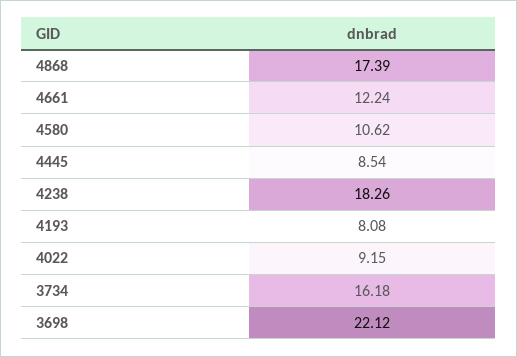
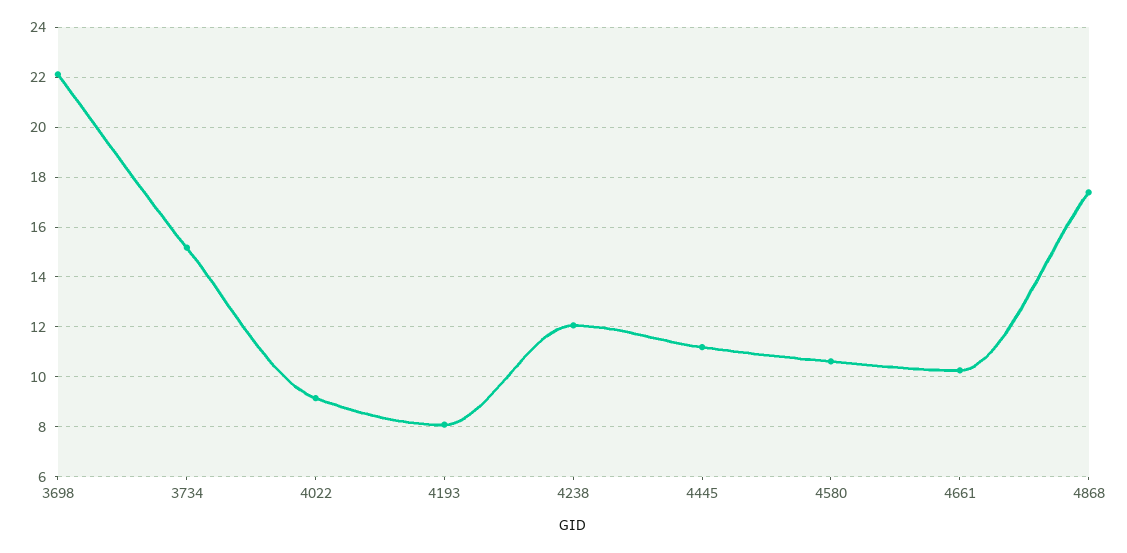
4661: 12.24 -> 10.25
4445: 8.54 -> 11.25
4238: 18.26 -> 12
3734: 16.18 -> 15.25

